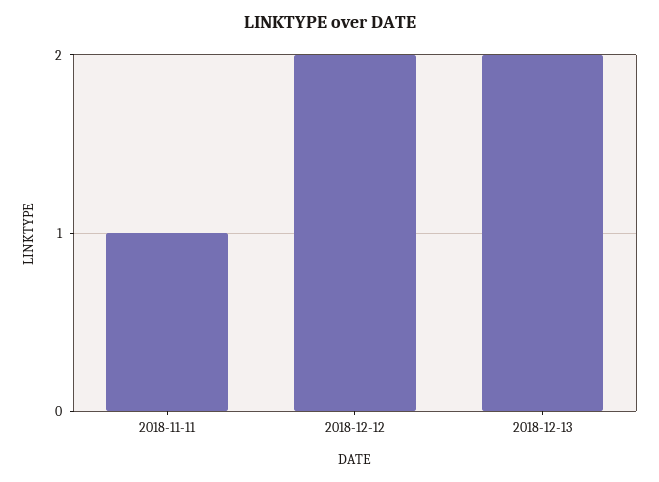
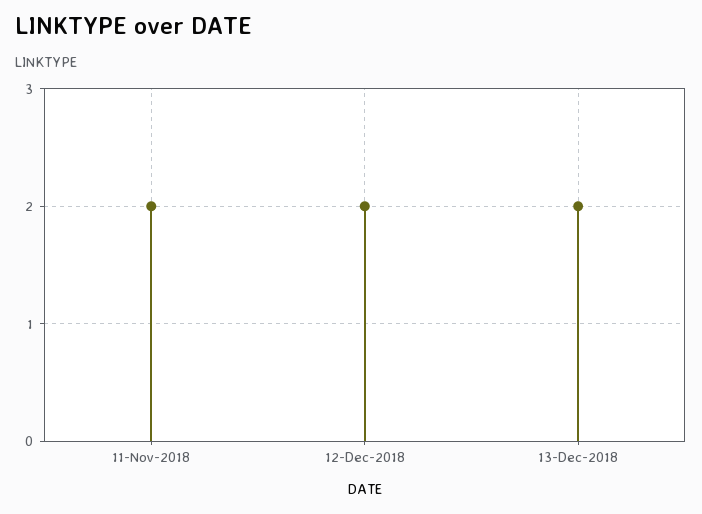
2018-11-11: 1 -> 2

